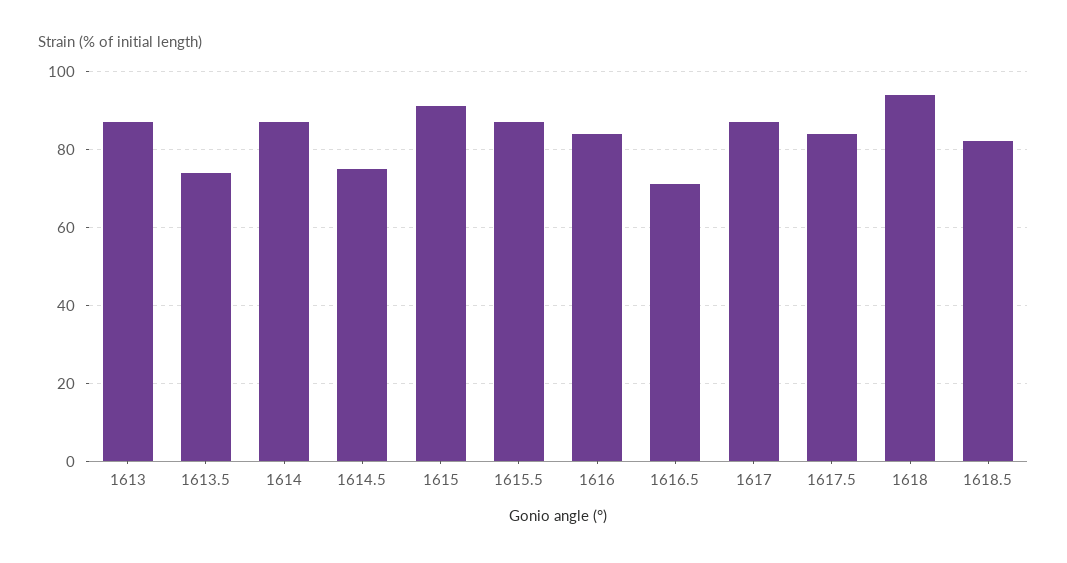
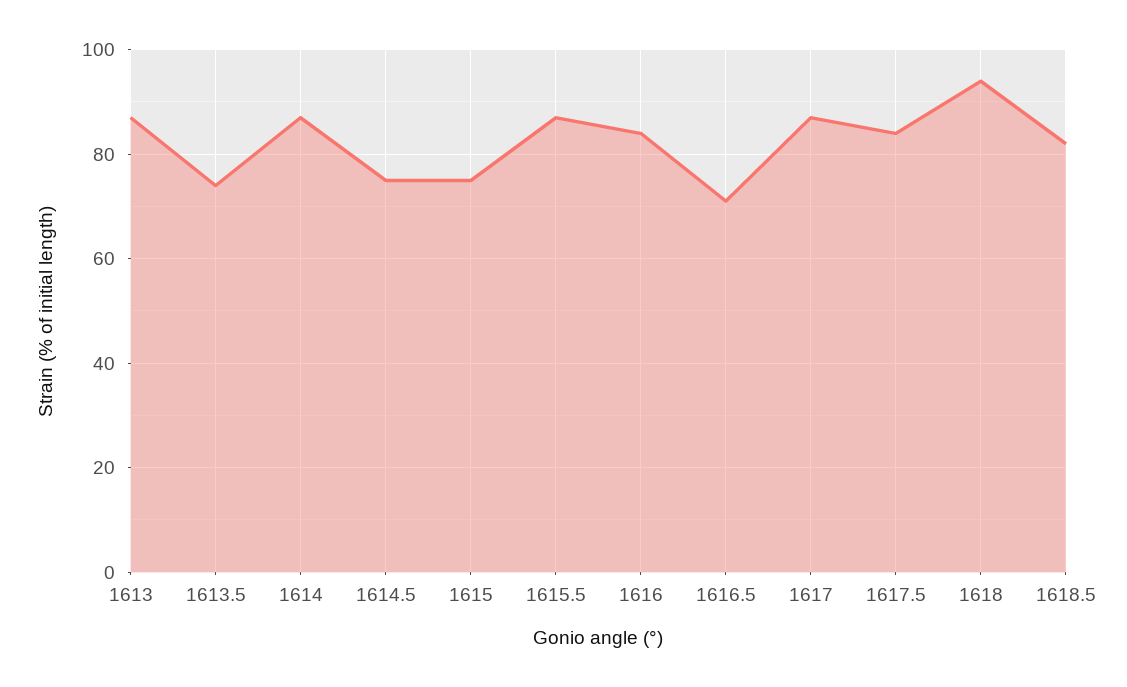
1615: 90 -> 75

